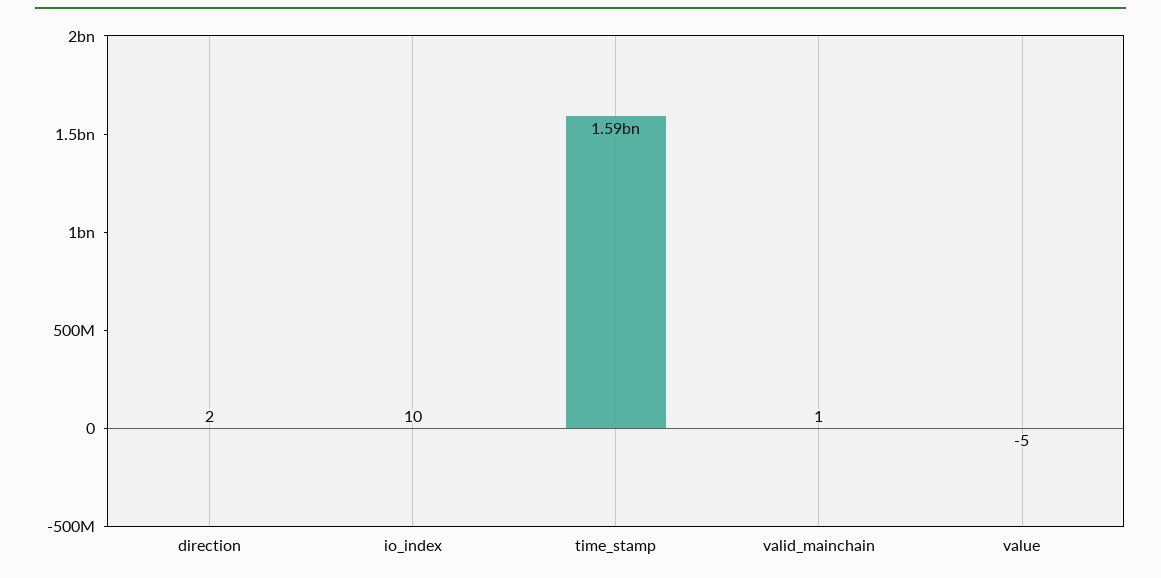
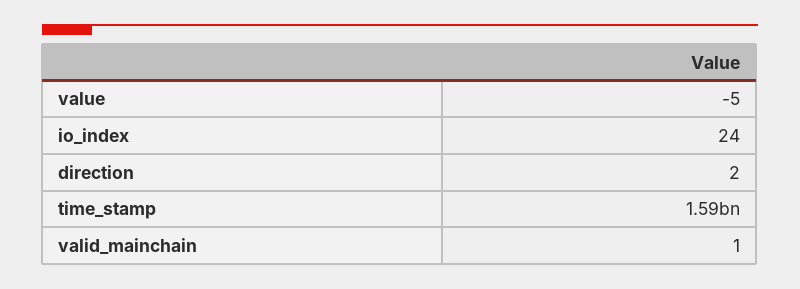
io_index: 10 -> 24

